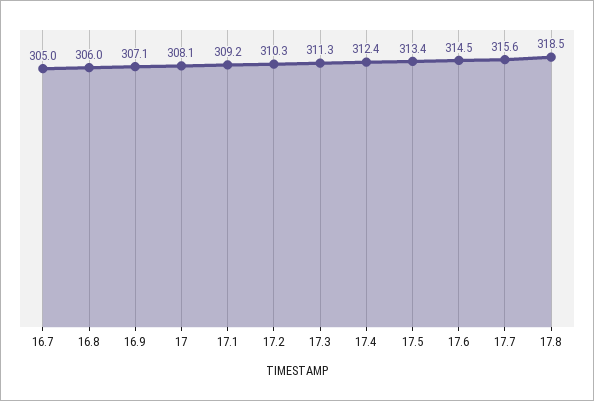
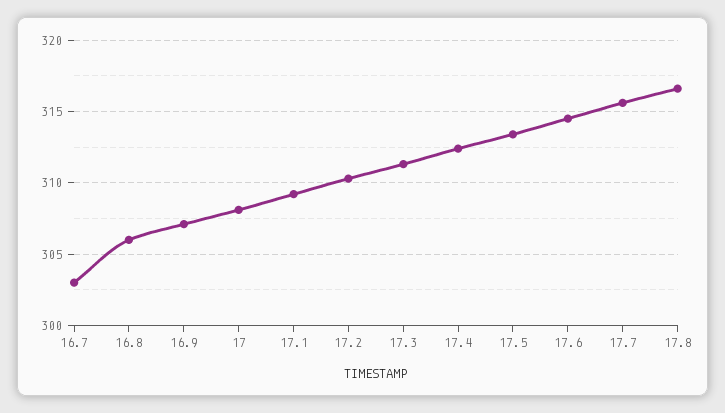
16.7: 305 -> 303
17.8: 318.5 -> 316.5

